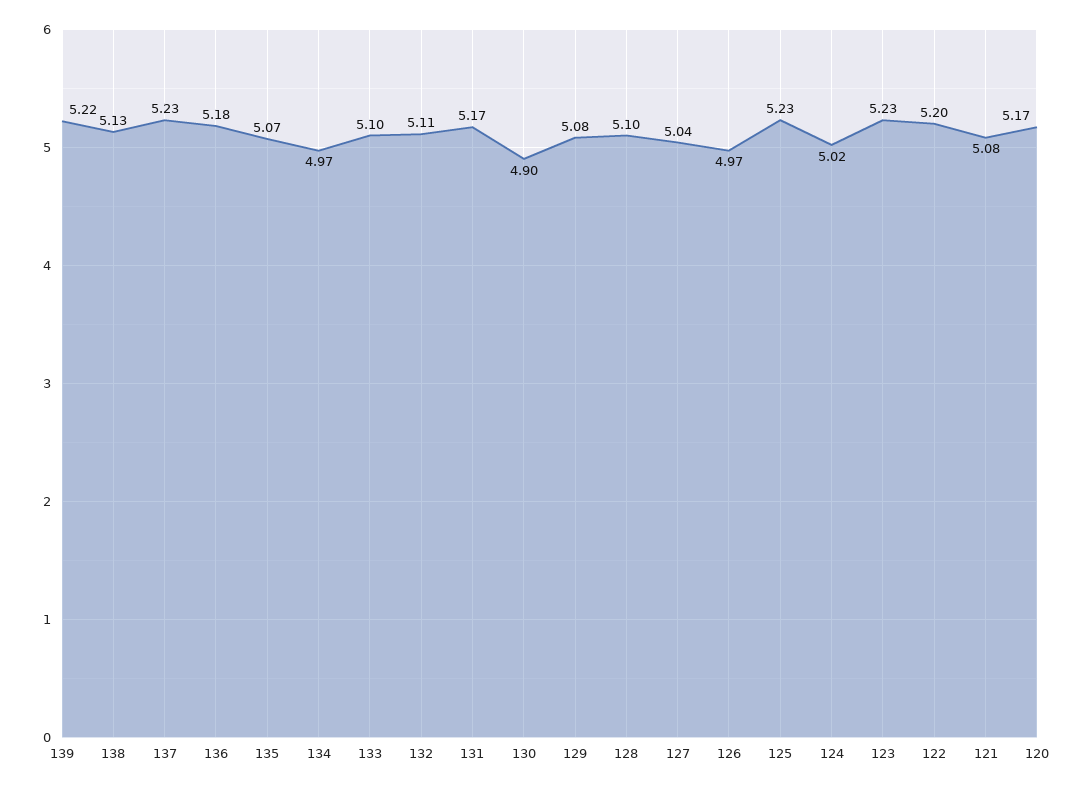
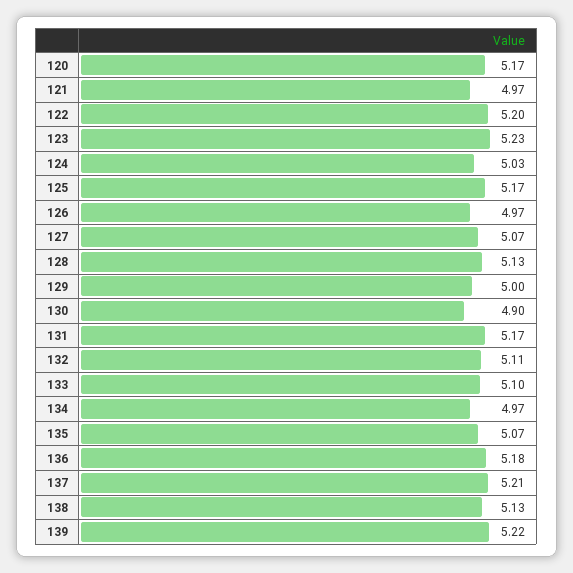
137: 5.23 -> 5.21
129: 5.08 -> 5
128: 5.1 -> 5.13
127: 5.04 -> 5.07
125: 5.23 -> 5.17
124: 5.02 -> 5.03
121: 5.08 -> 4.97

